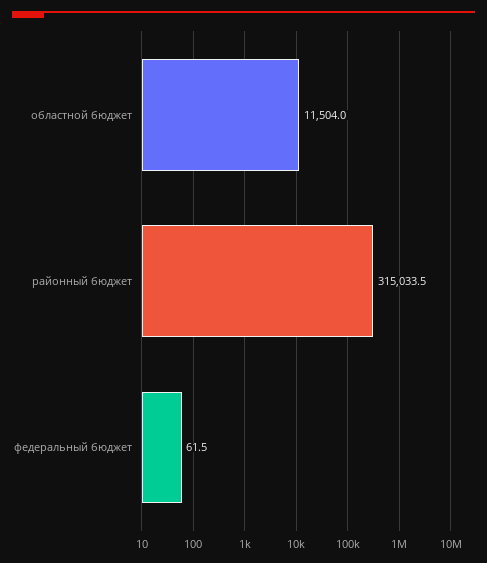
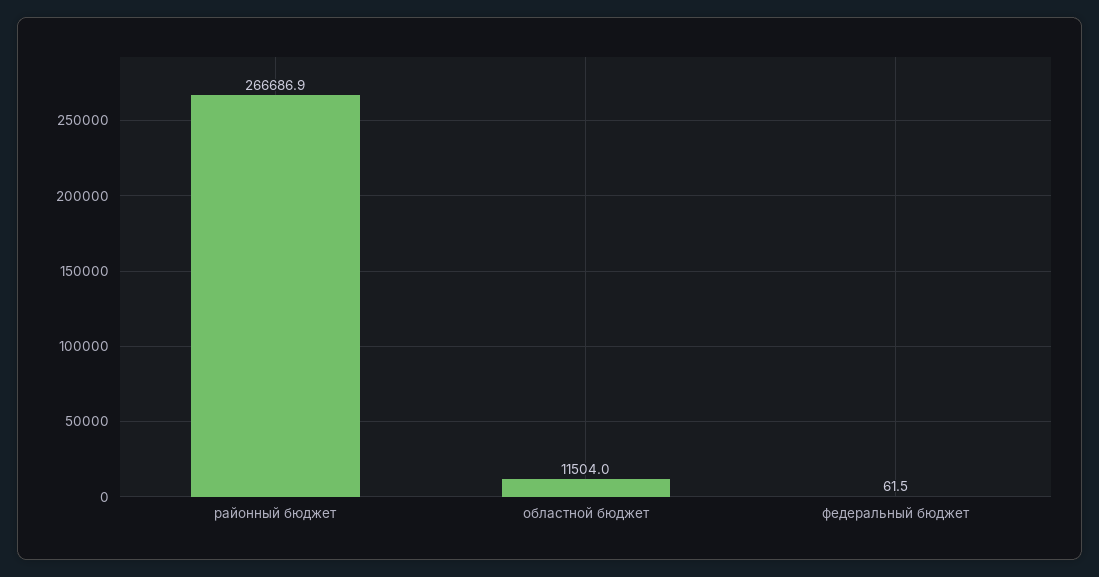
районный бюджет: 315033.5 -> 266686.9

